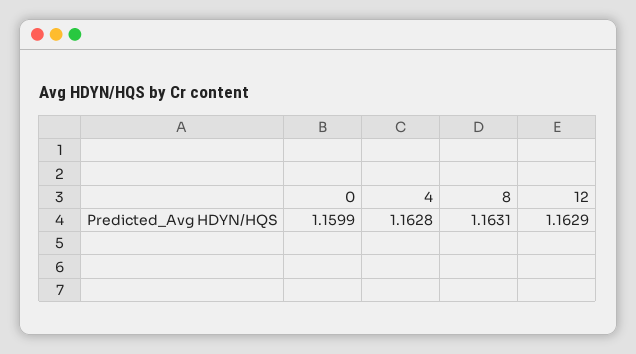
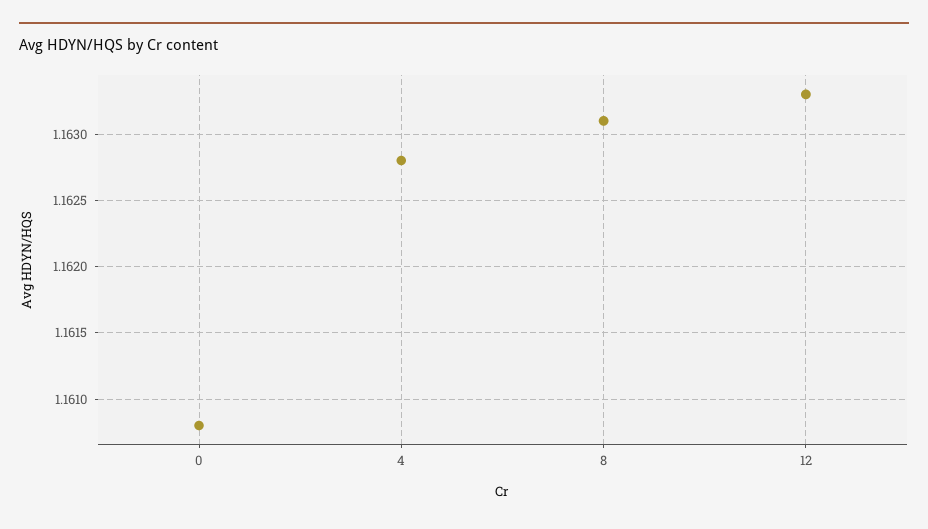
0: 1.1599 -> 1.1608
12: 1.1629 -> 1.1633

